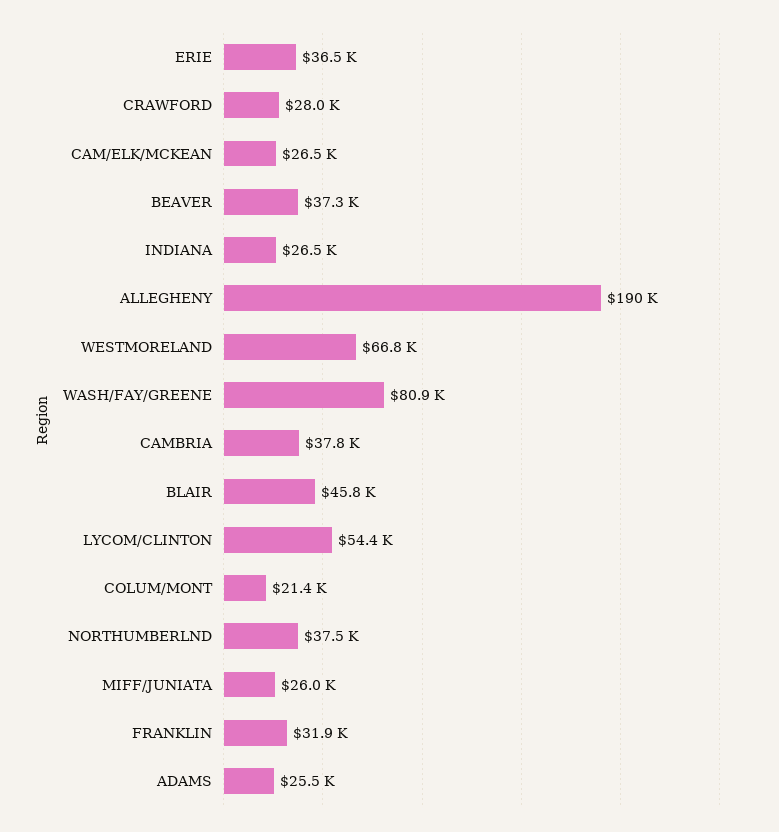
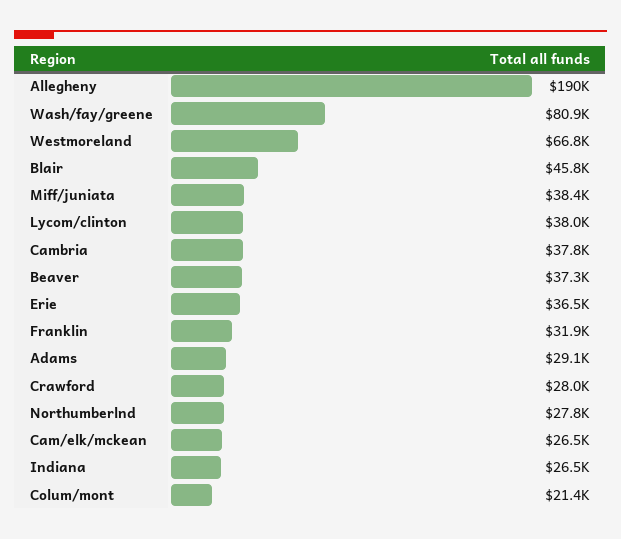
LYCOM/CLINTON: 54400 -> 38000
NORTHUMBERLND: 37500 -> 27800
MIFF/JUNIATA: 26000 -> 38400
ADAMS: 25500 -> 29100

